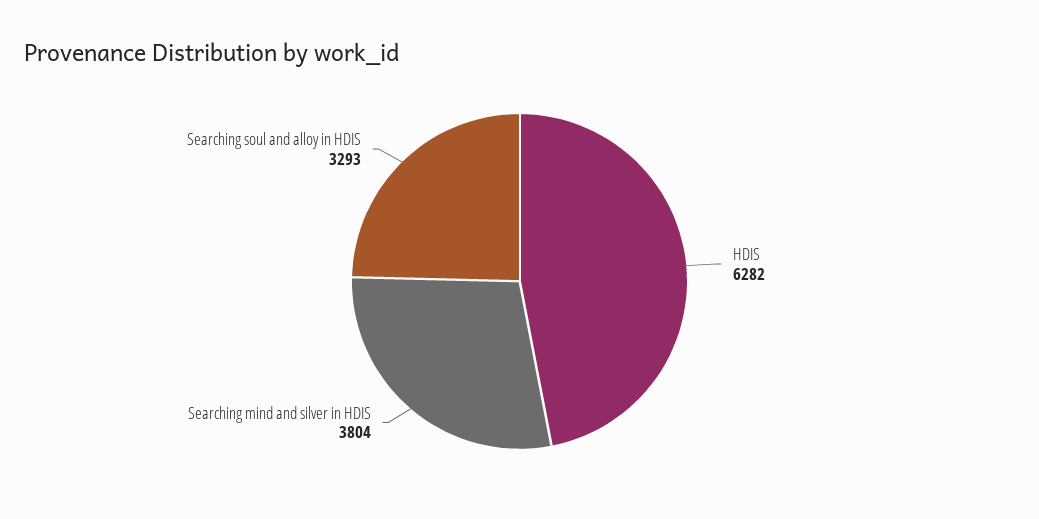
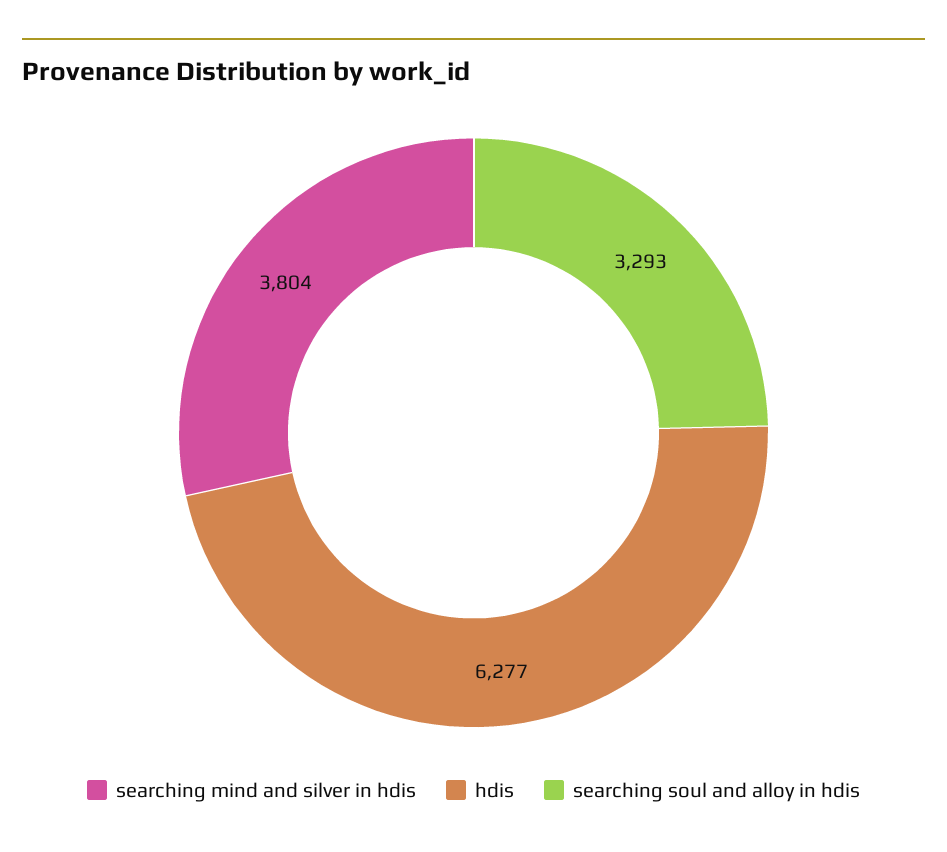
HDIS: 6282 -> 6277

